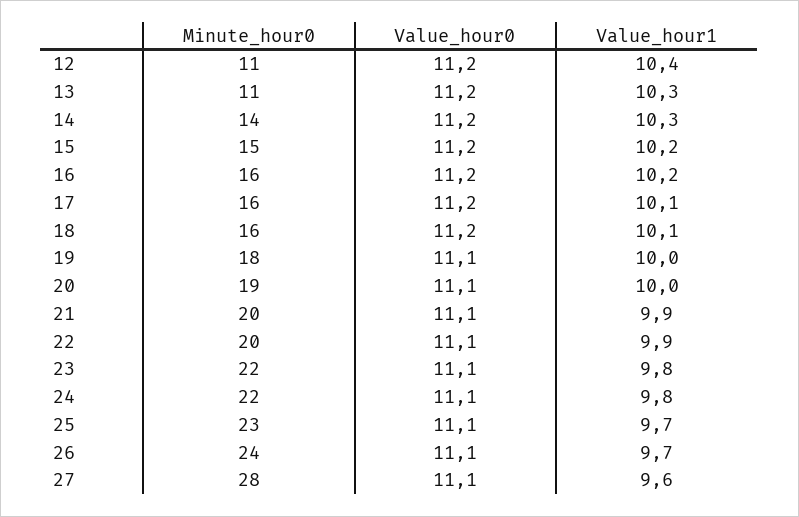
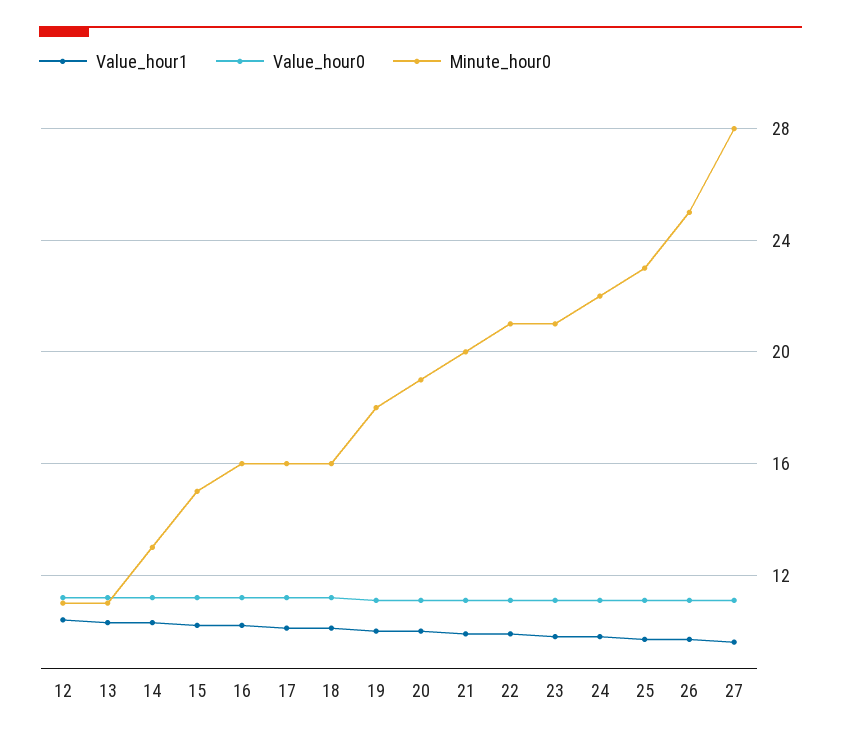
Minute_hour0, 14: 14 -> 13
Minute_hour0, 22: 20 -> 21
Minute_hour0, 23: 22 -> 21
Minute_hour0, 26: 24 -> 25

